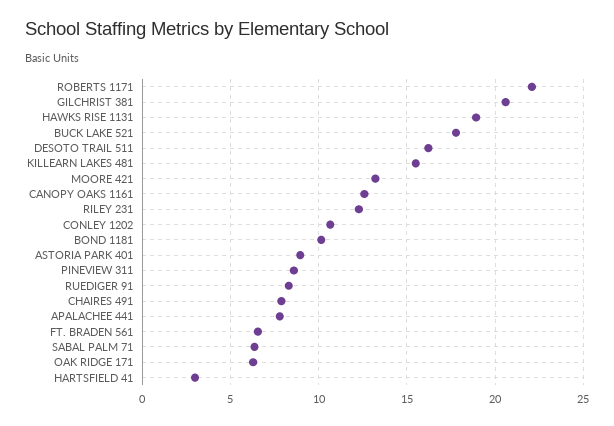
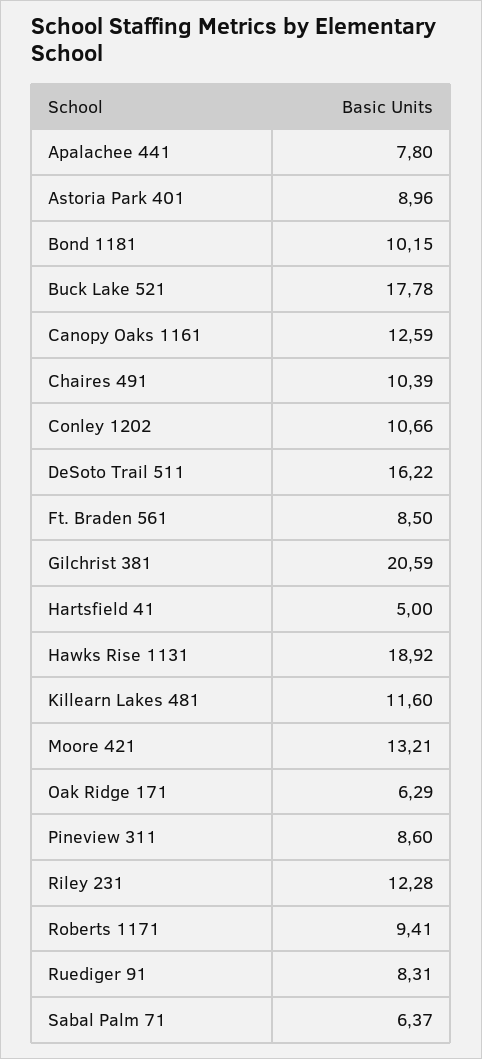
ROBERTS 1171: 22 -> 9.41
KILLEARN LAKES 481: 15.5 -> 11.6
CHAIRES 491: 8 -> 10.39
FT. BRADEN 561: 6.5 -> 8.5
HARTSFIELD 41: 3 -> 5

